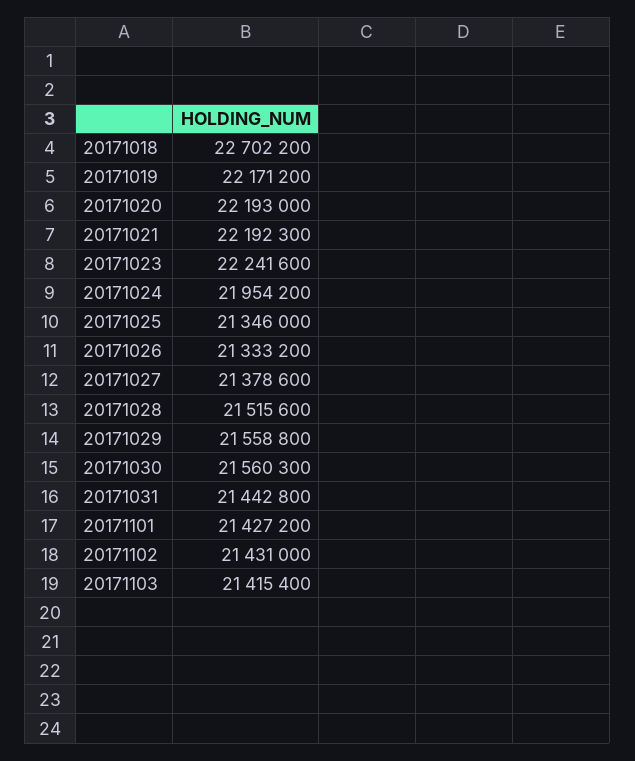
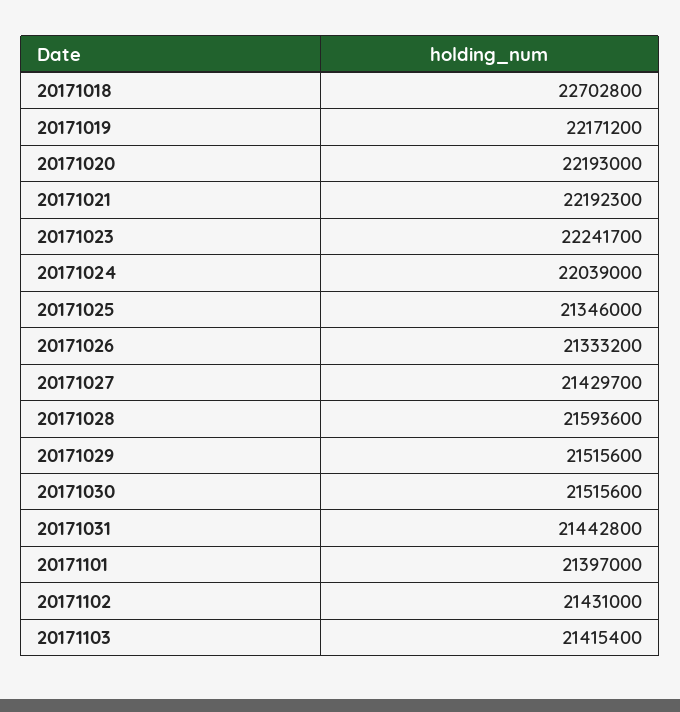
20171018: 22702200 -> 22702800
20171023: 22241600 -> 22241700
20171024: 21954200 -> 22039000
20171027: 21378600 -> 21429700
20171028: 21515600 -> 21593600
20171029: 21558800 -> 21515600
20171030: 21560300 -> 21515600
20171101: 21427200 -> 21397000

